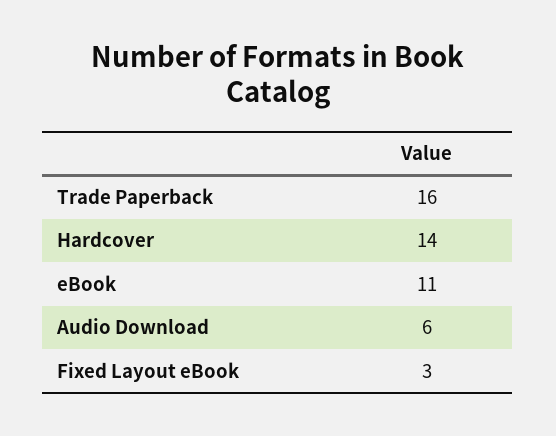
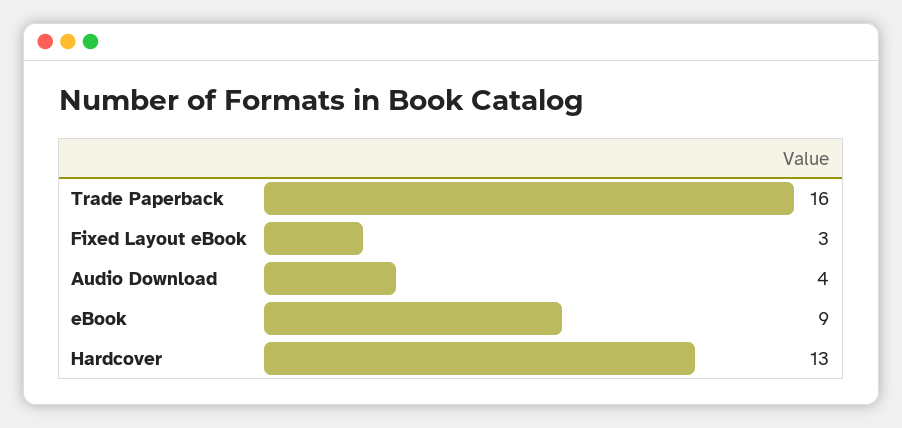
Hardcover: 14 -> 13
eBook: 11 -> 9
Audio Download: 6 -> 4

